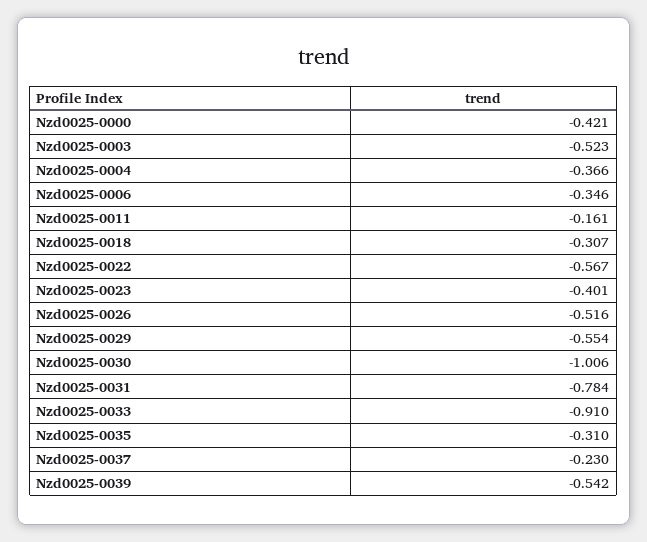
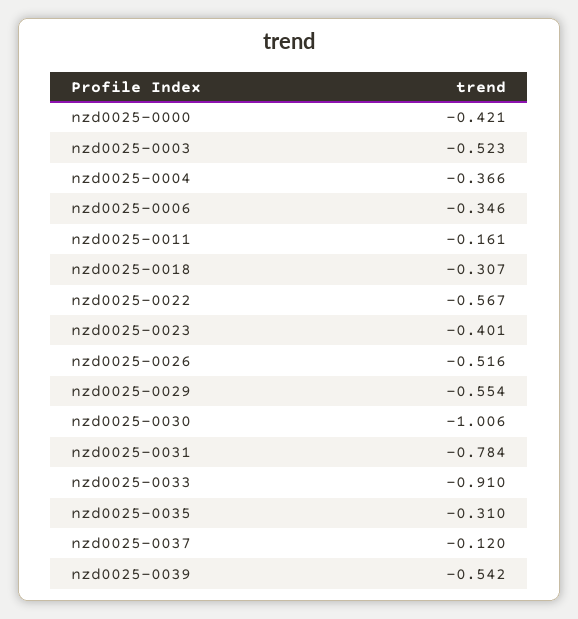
Nzd0025-0037: -0.23 -> -0.12

